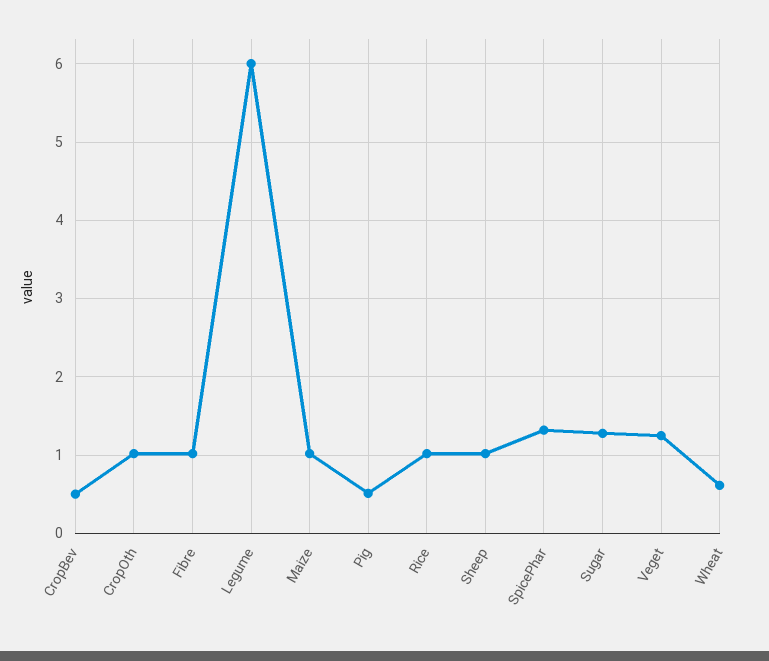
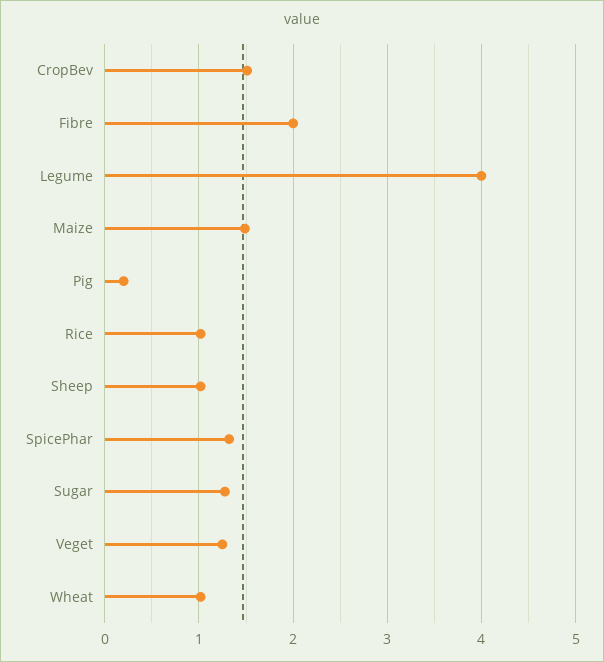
CropBev: 0.5 -> 1.5
CropOth: 1 -> none
Fibre: 1 -> 2
Legume: 6 -> 4
Maize: 1 -> 1.5
Pig: 0.5 -> 0.2
Wheat: 0.6 -> 1

